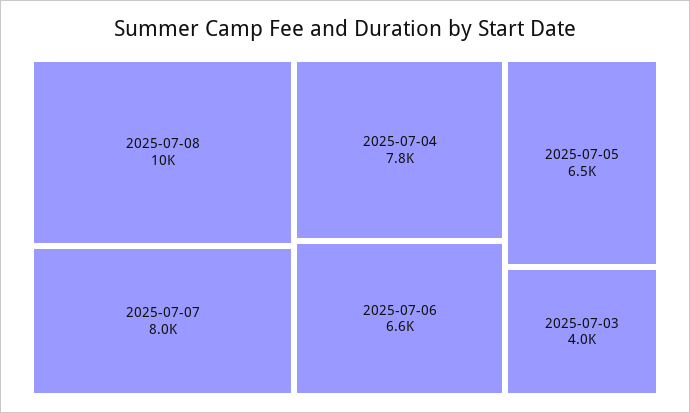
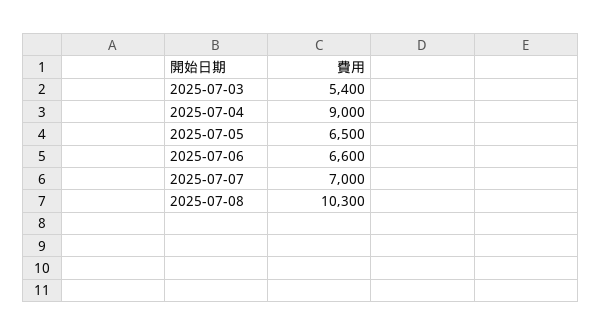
2025-07-07: 8000 -> 7000
2025-07-04: 7800 -> 9000
2025-07-03: 4000 -> 5400

